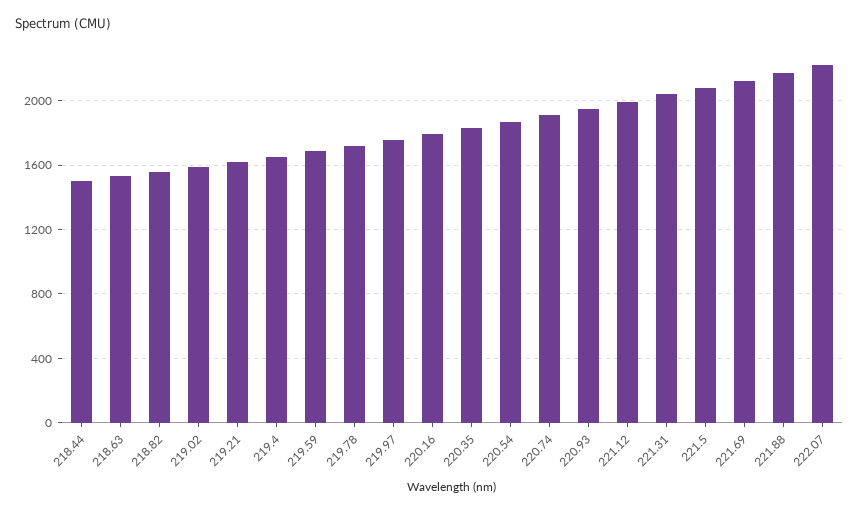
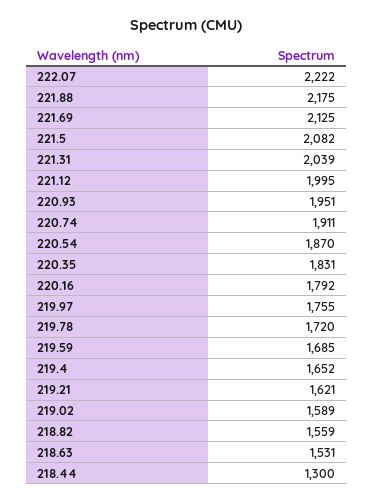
218.44: 1500 -> 1300

